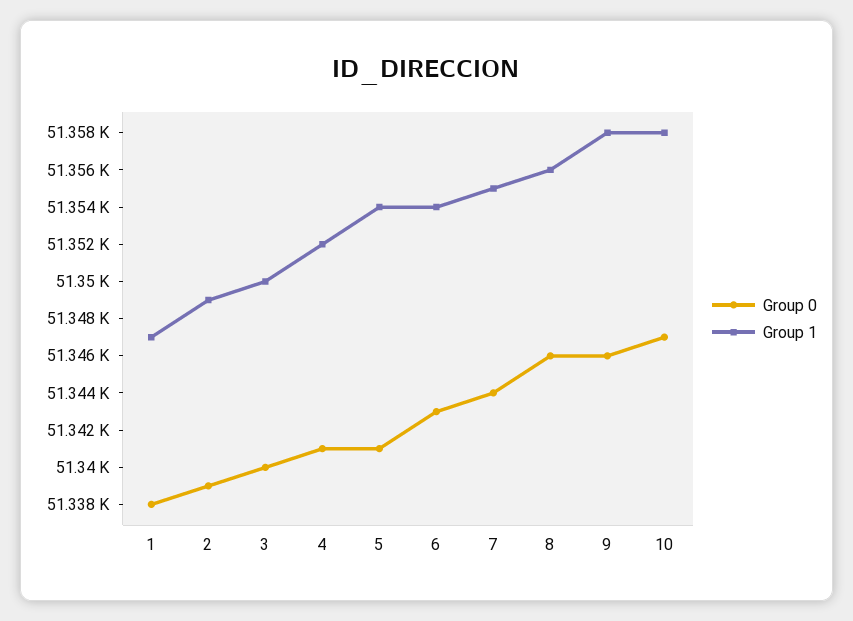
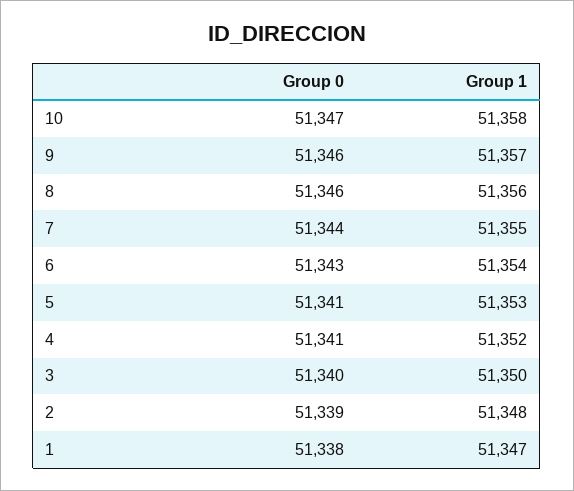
Group 1, 2: 51349 -> 51348
Group 1, 5: 51354 -> 51353
Group 1, 9: 51358 -> 51357

